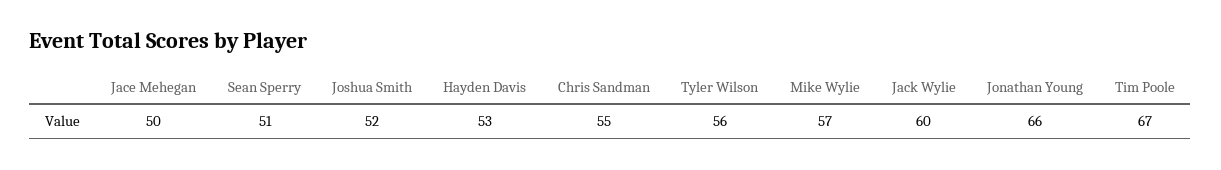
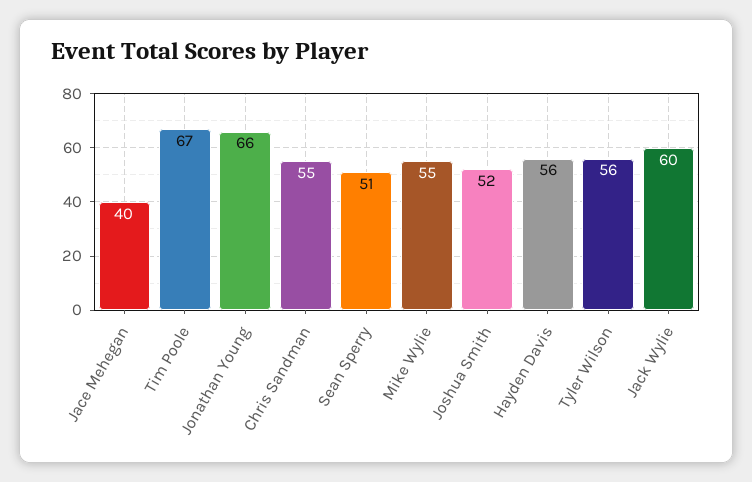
Jace Mehegan: 50 -> 40
Hayden Davis: 53 -> 56
Mike Wylie: 57 -> 55

